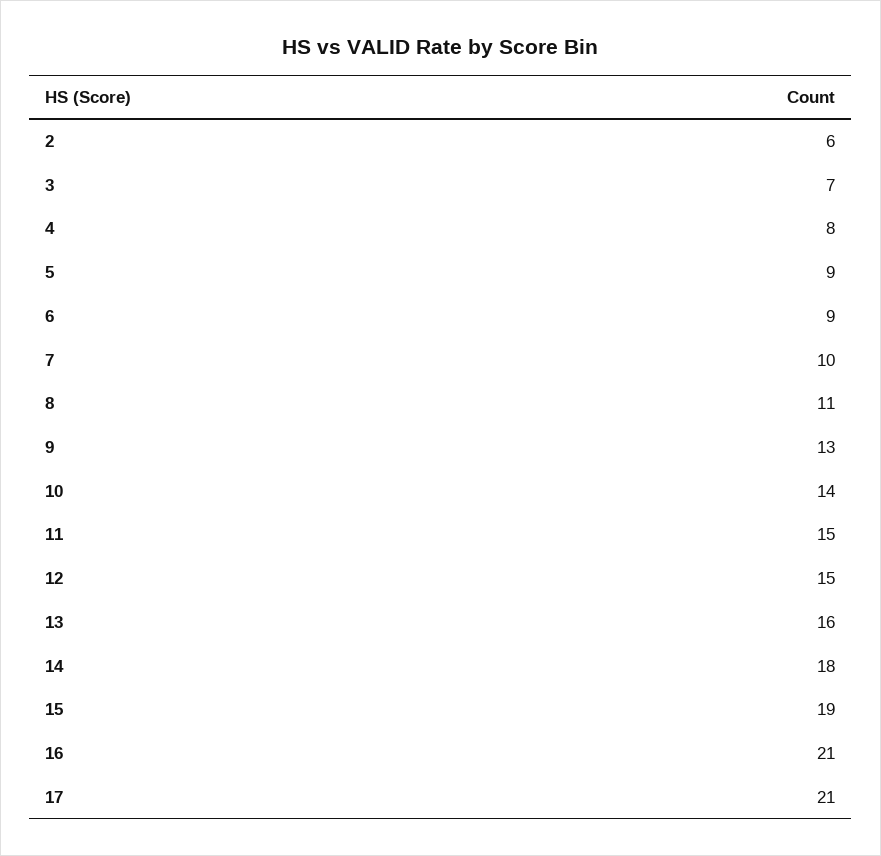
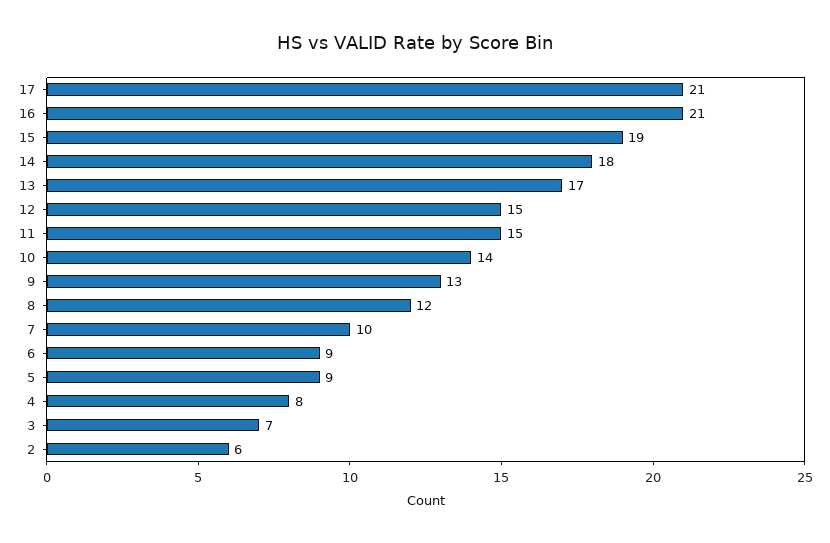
8: 11 -> 12
13: 16 -> 17

